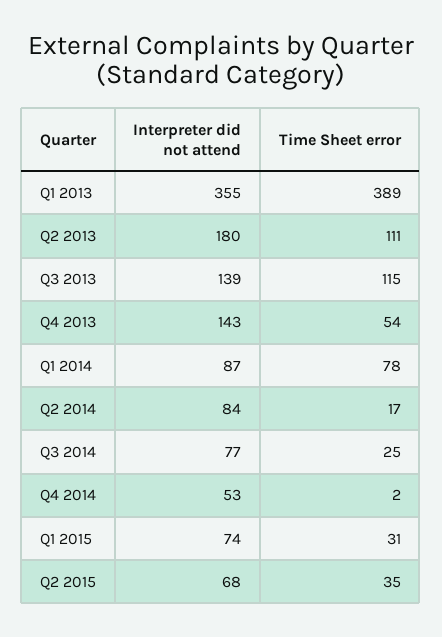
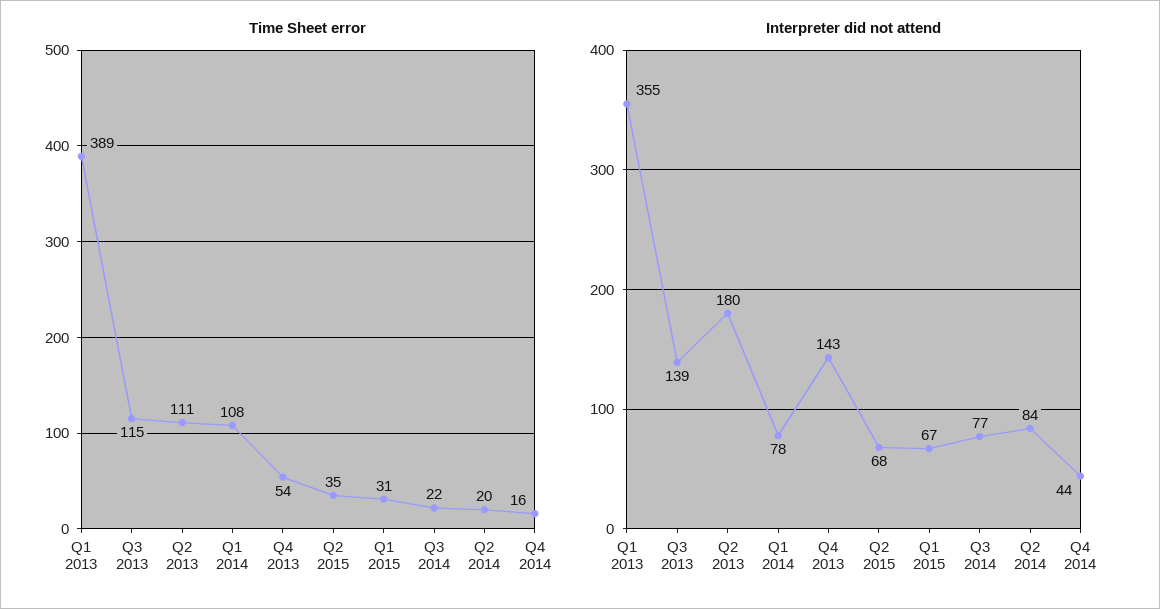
Interpreter did not attend, Q1 2014: 87 -> 78
Time Sheet error, Q1 2014: 78 -> 108
Time Sheet error, Q2 2014: 17 -> 20
Time Sheet error, Q3 2014: 25 -> 22
Interpreter did not attend, Q4 2014: 53 -> 44
Time Sheet error, Q4 2014: 2 -> 16
Interpreter did not attend, Q1 2015: 74 -> 67

